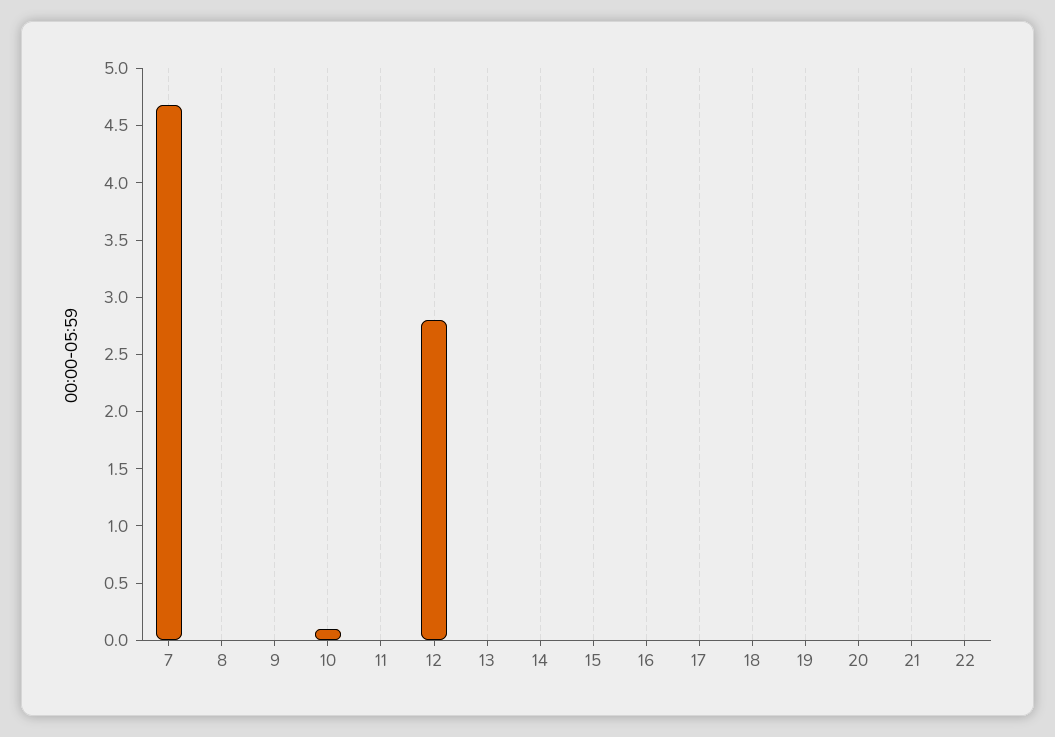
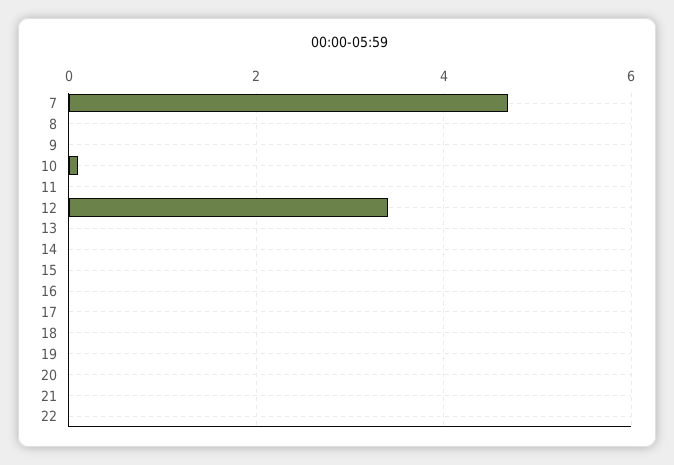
12: 2.8 -> 3.4

